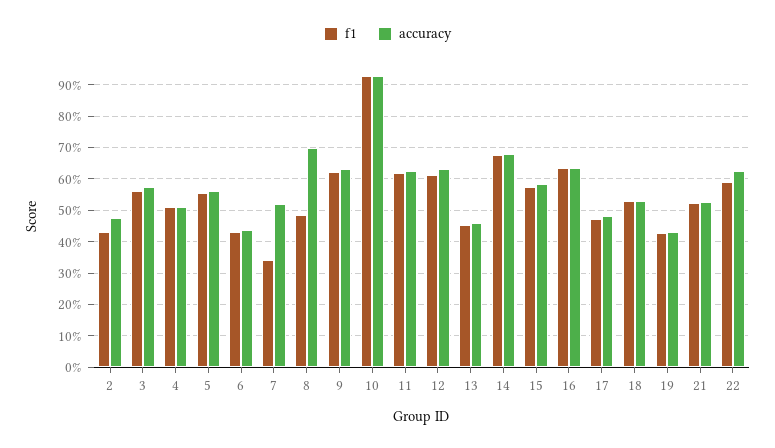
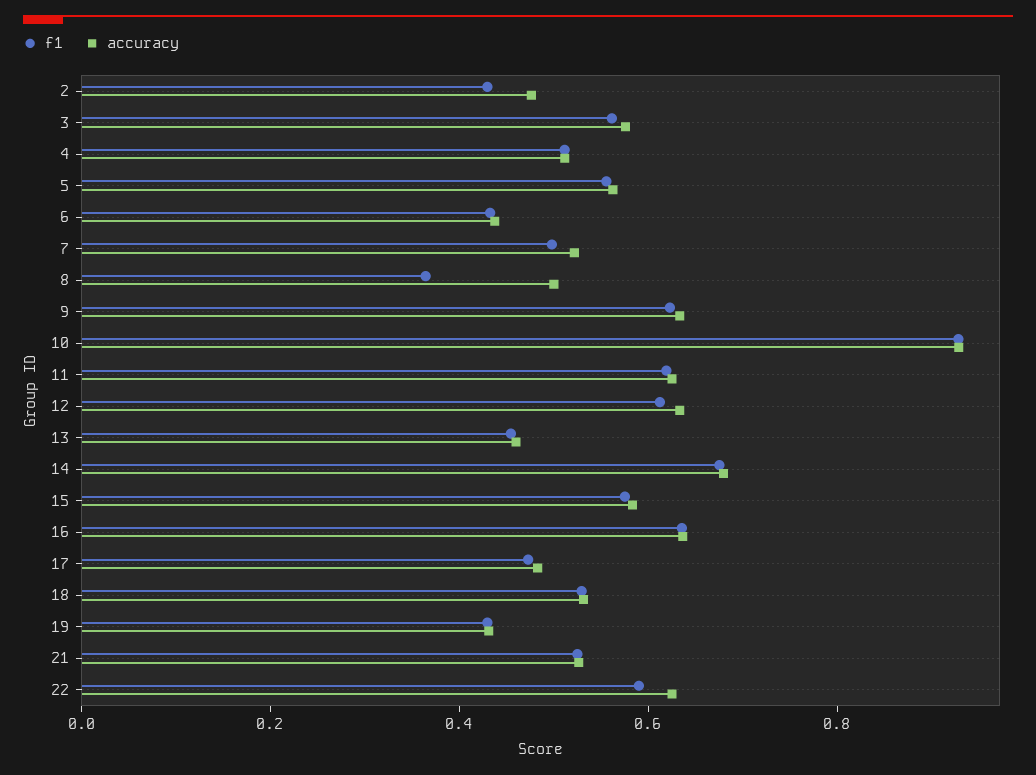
f1, 7: 0.34 -> 0.5
f1, 8: 0.48 -> 0.35
accuracy, 8: 0.7 -> 0.5

